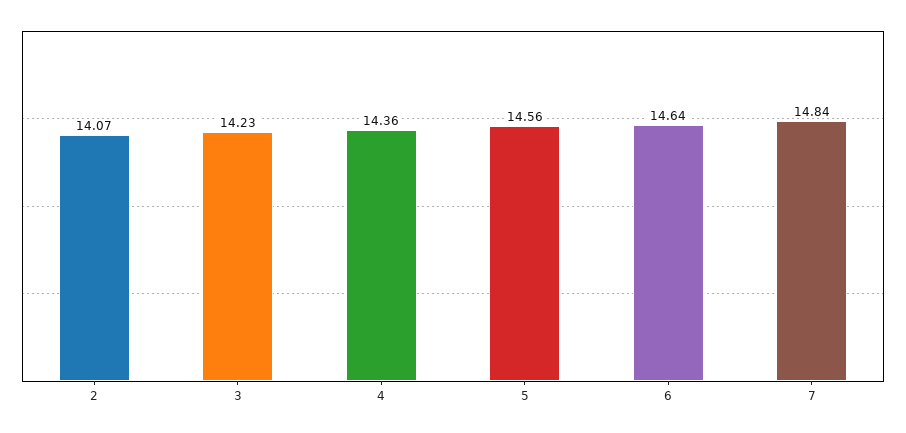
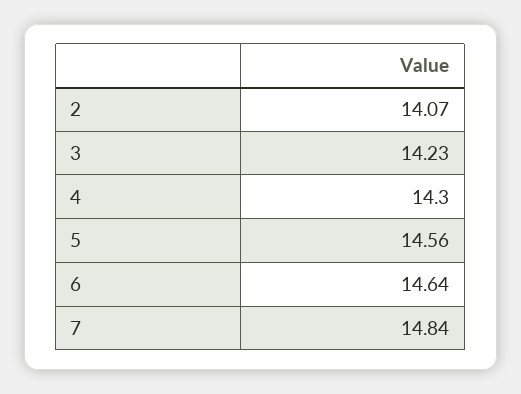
4: 14.36 -> 14.3

